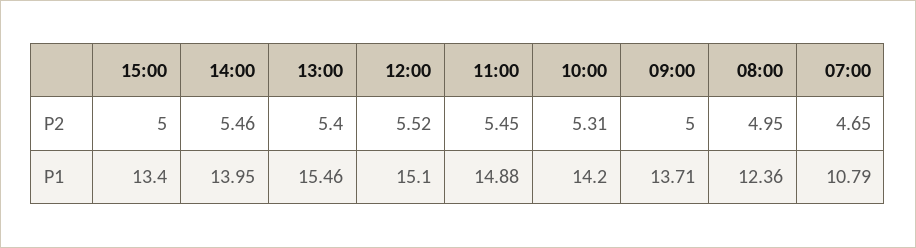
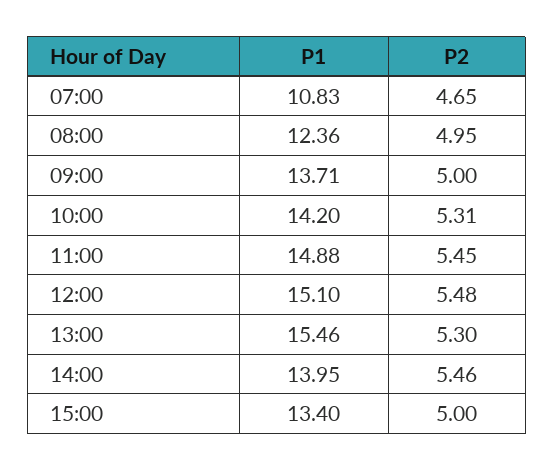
13:00, P2: 5.4 -> 5.3
12:00, P2: 5.52 -> 5.48
07:00, P1: 10.79 -> 10.83

